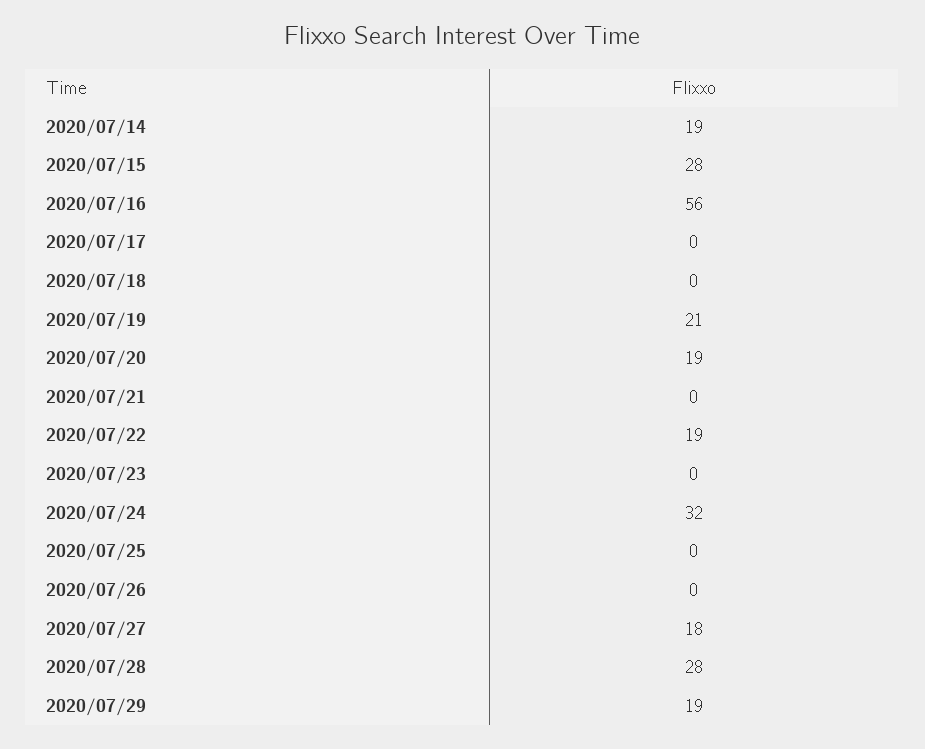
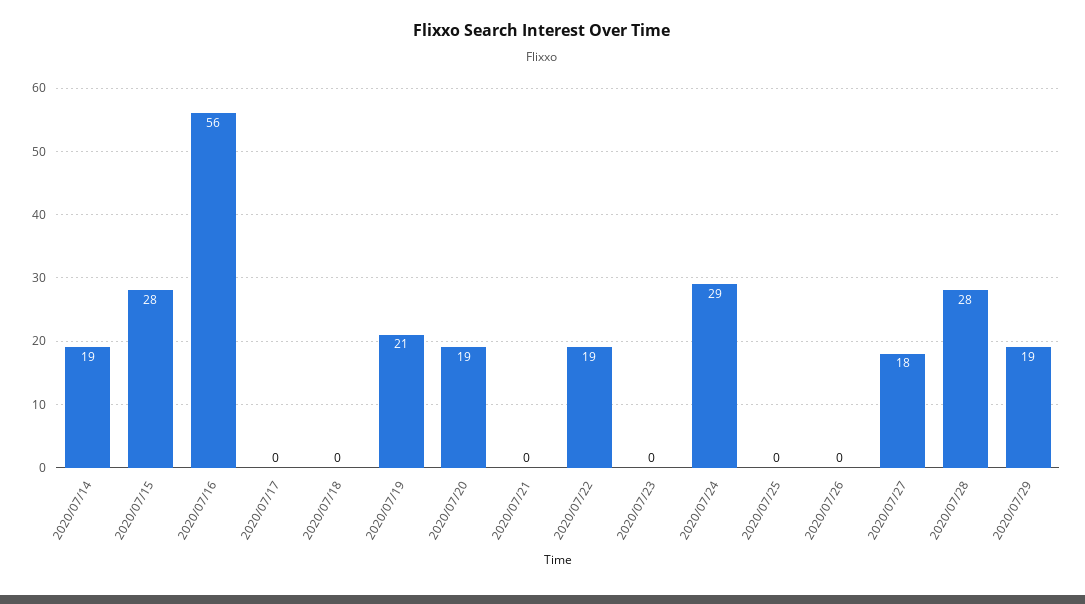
2020/07/24: 32 -> 29

